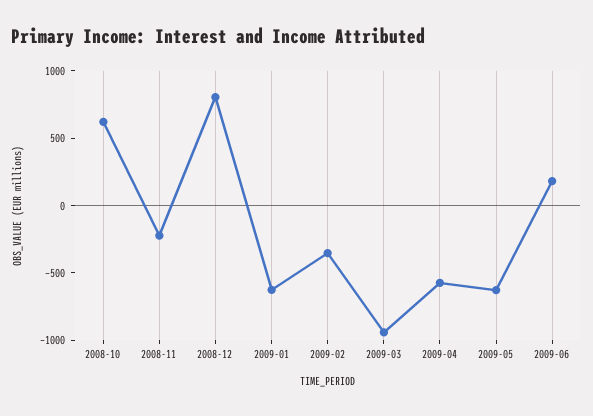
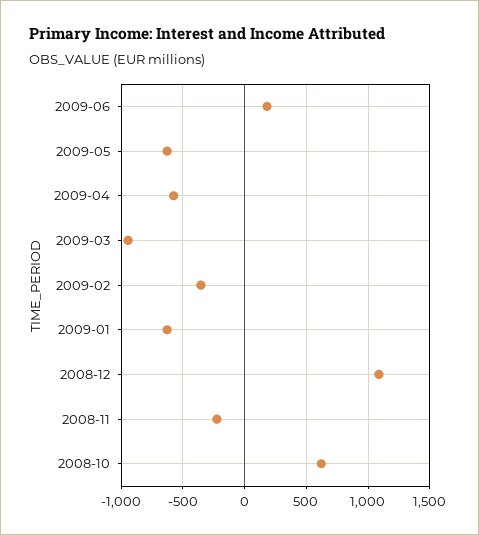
2008-12: 800 -> 1100

